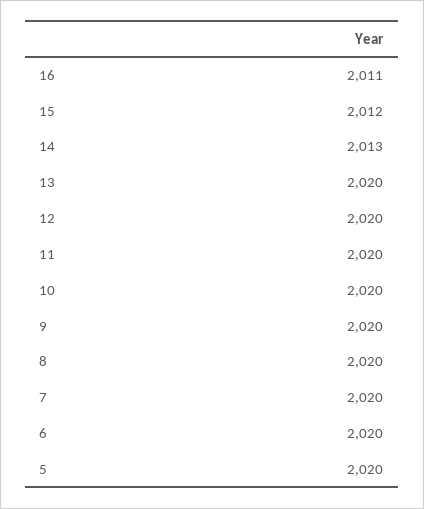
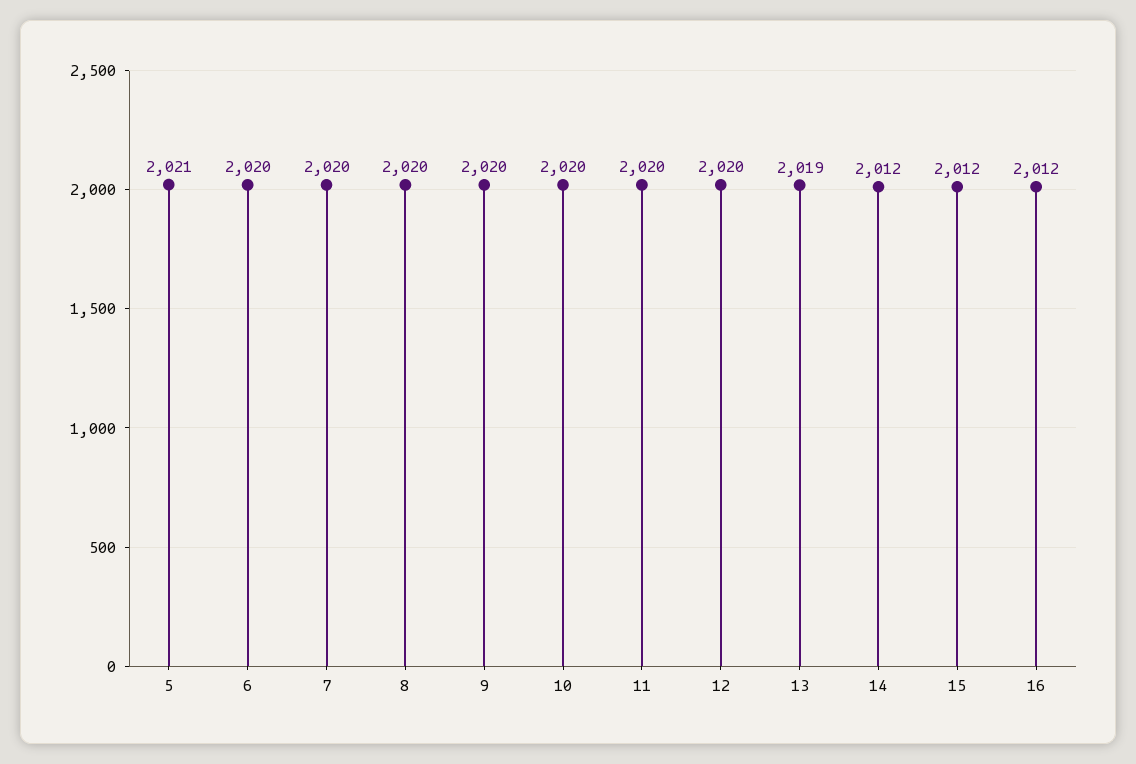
16: 2011 -> 2012
14: 2013 -> 2012
13: 2020 -> 2019
5: 2020 -> 2021

